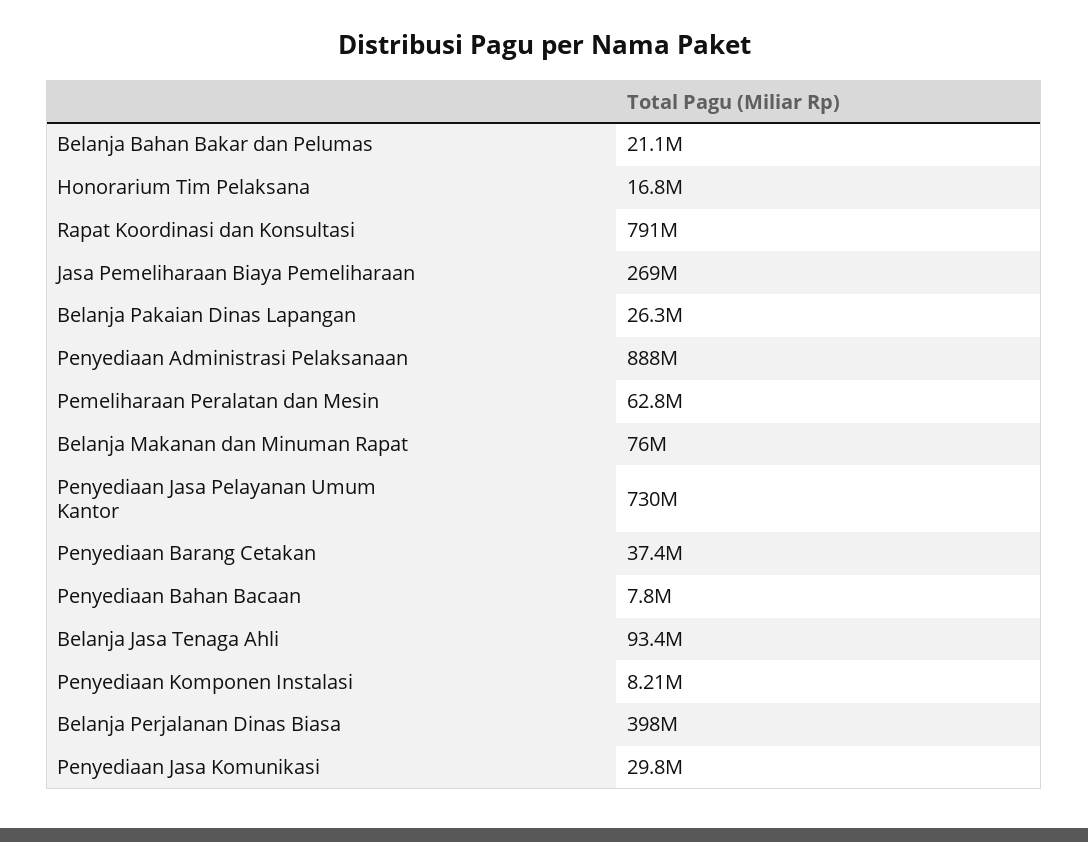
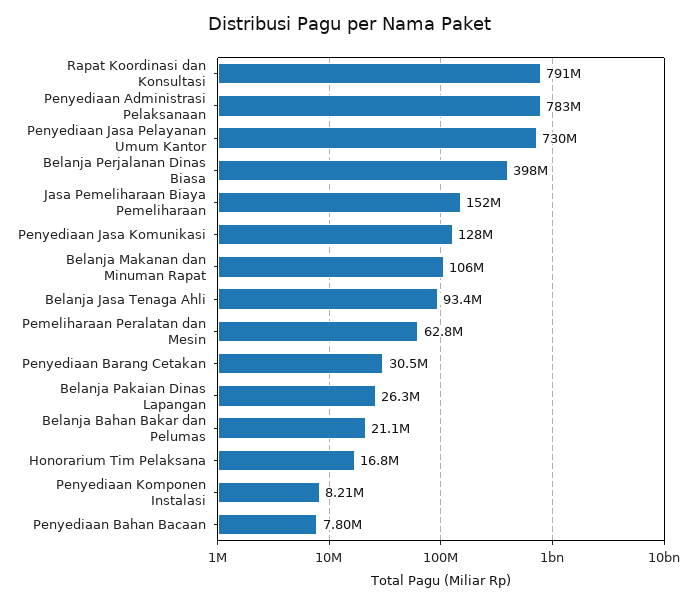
Jasa Pemeliharaan Biaya Pemeliharaan: 269000000 -> 152000000
Penyediaan Administrasi Pelaksanaan: 888000000 -> 783000000
Belanja Makanan dan Minuman Rapat: 76000000 -> 106000000
Penyediaan Barang Cetakan: 37400000 -> 30500000
Penyediaan Jasa Komunikasi: 29800000 -> 128000000

